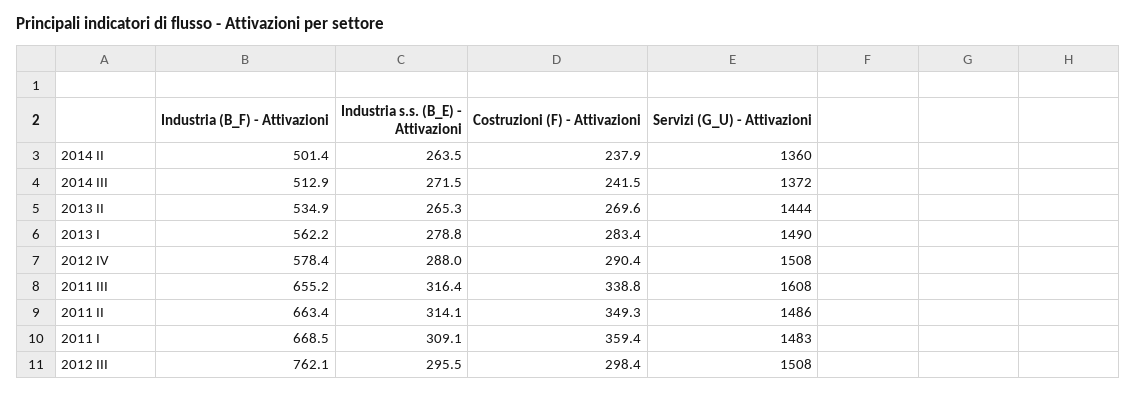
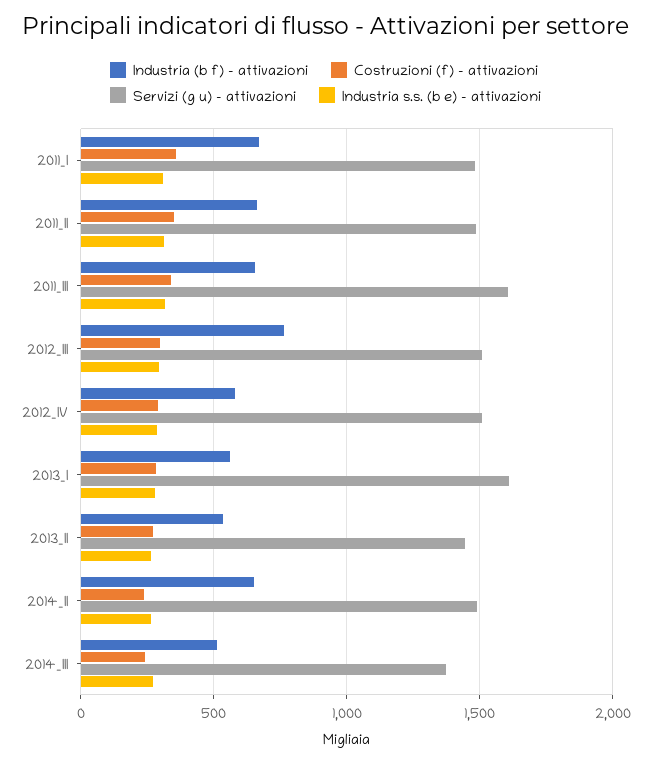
Industria (B_F) - Attivazioni, 2014 II: 501.4 -> 650
Servizi (G_U) - Attivazioni, 2014 II: 1360 -> 1500
Servizi (G_U) - Attivazioni, 2013 I: 1490 -> 1600

